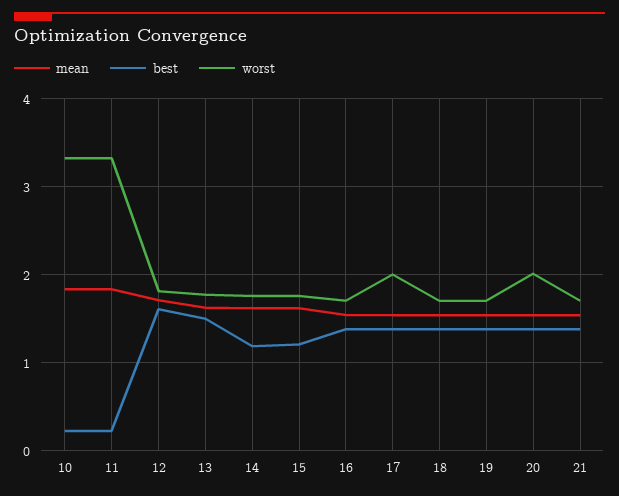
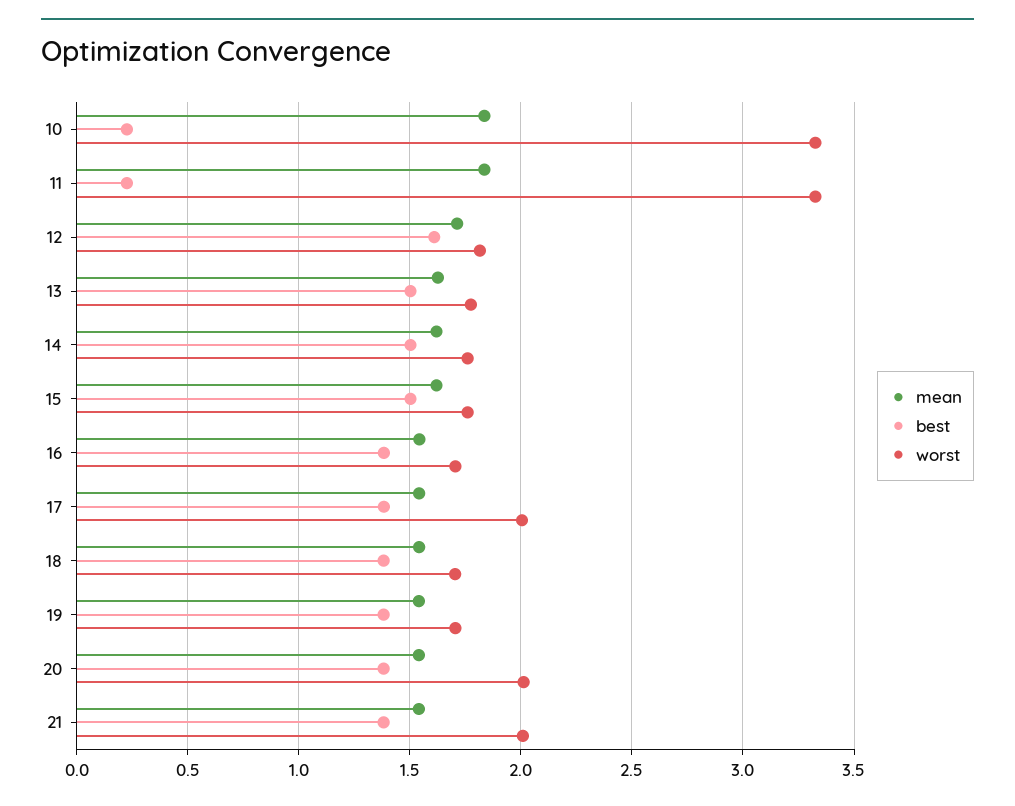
best, 14: 1.2 -> 1.5
best, 15: 1.2 -> 1.5
worst, 21: 1.7 -> 2

